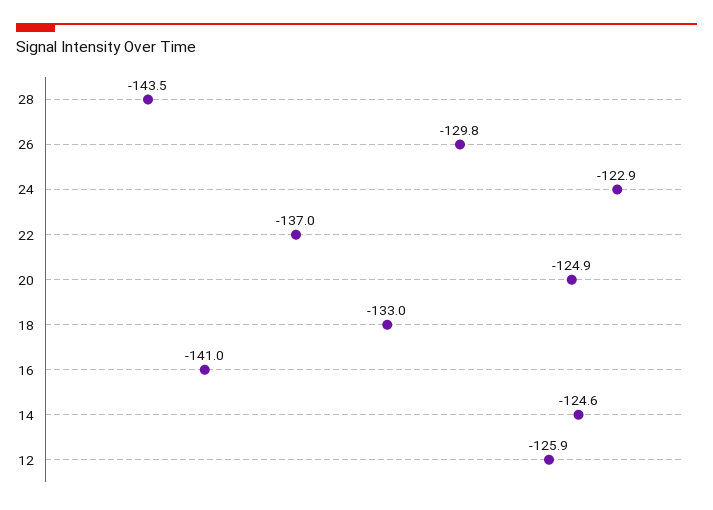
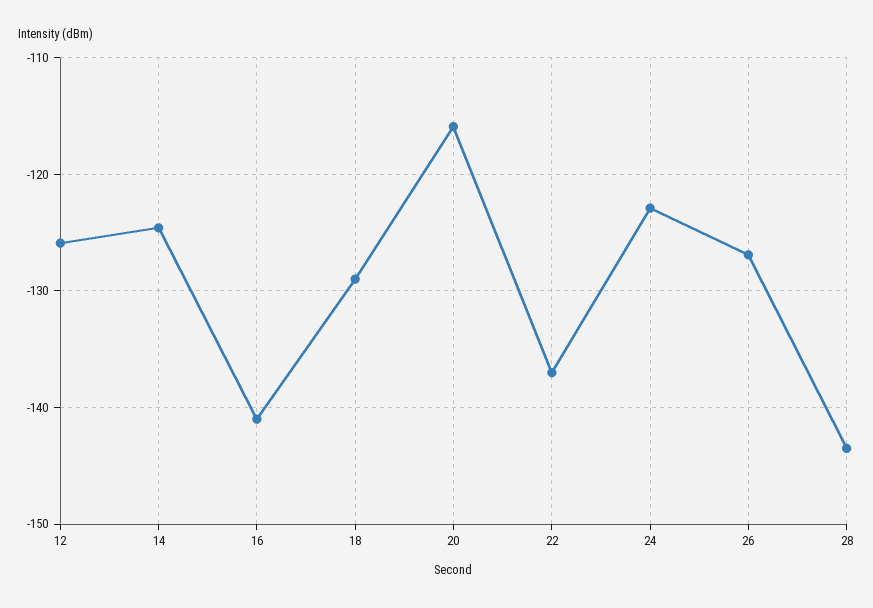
26: -129.8 -> -127
20: -124.9 -> -116
18: -133 -> -129

